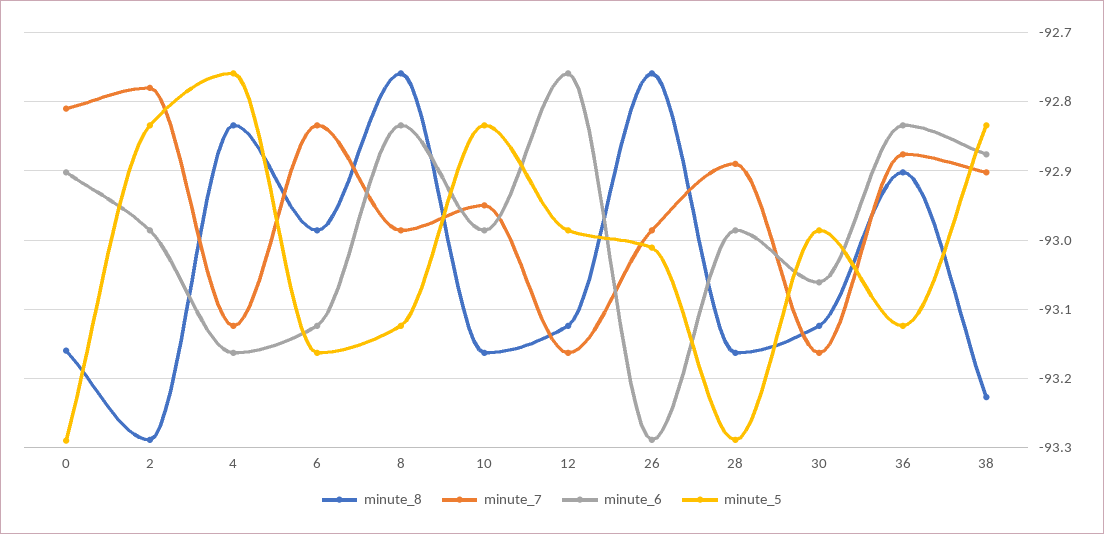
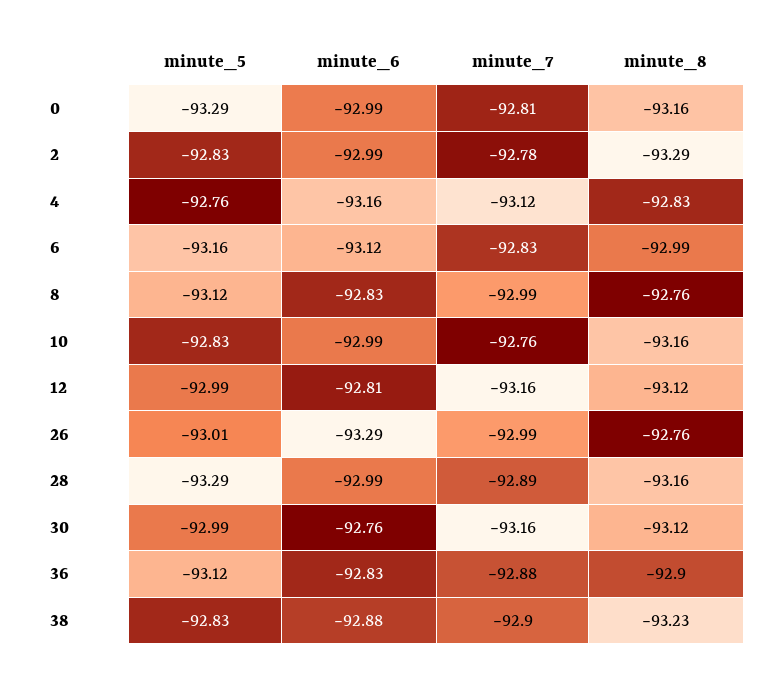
minute_6, 0: -92.9 -> -92.99
minute_7, 10: -92.95 -> -92.76
minute_6, 12: -92.76 -> -92.81
minute_6, 30: -93.06 -> -92.76

